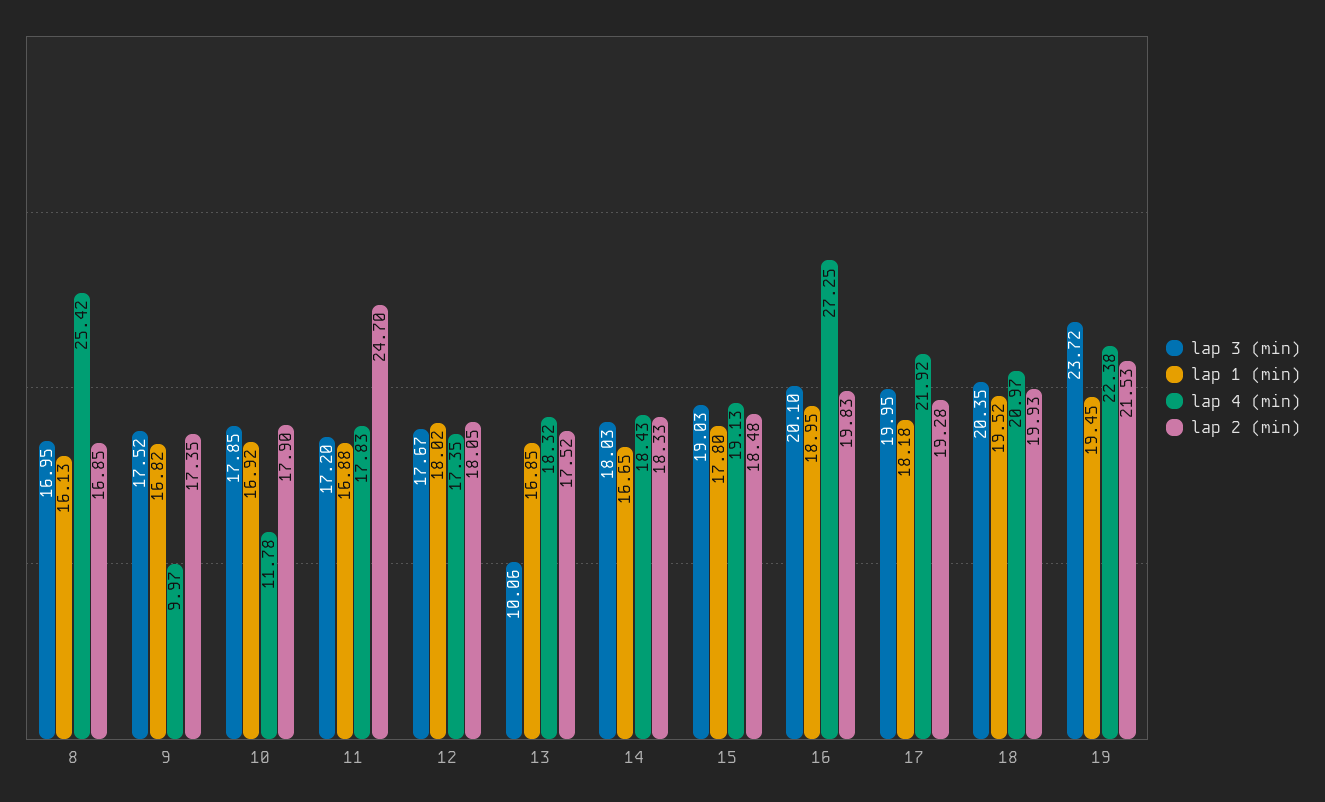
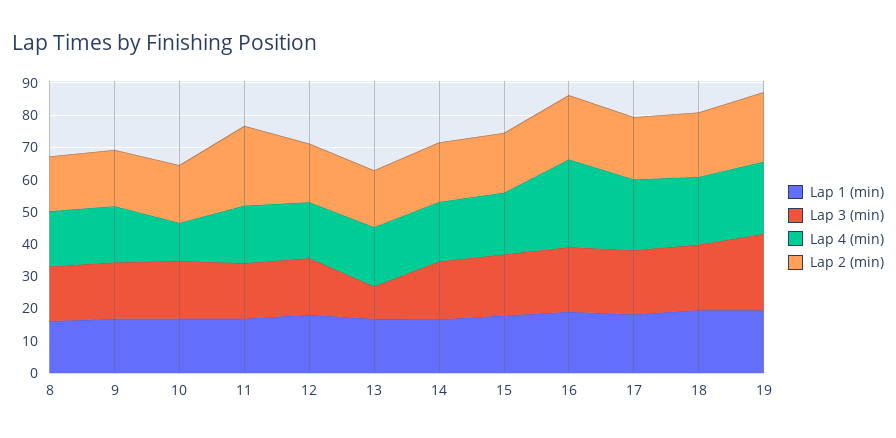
lap 4 (min), 8: 25.42 -> 17.5
lap 4 (min), 9: 9.97 -> 17.5

